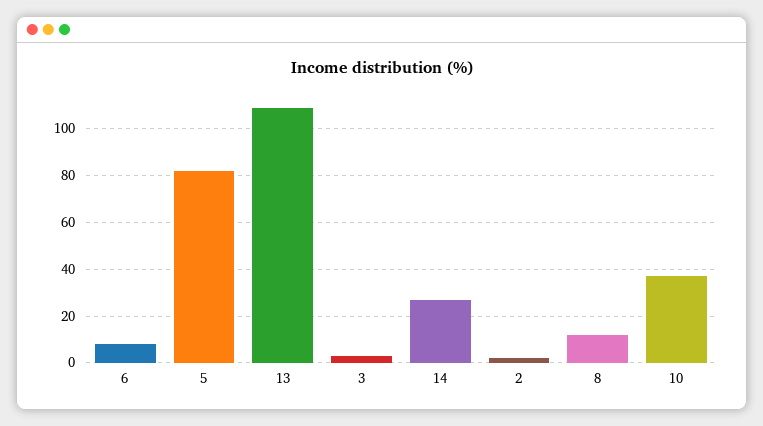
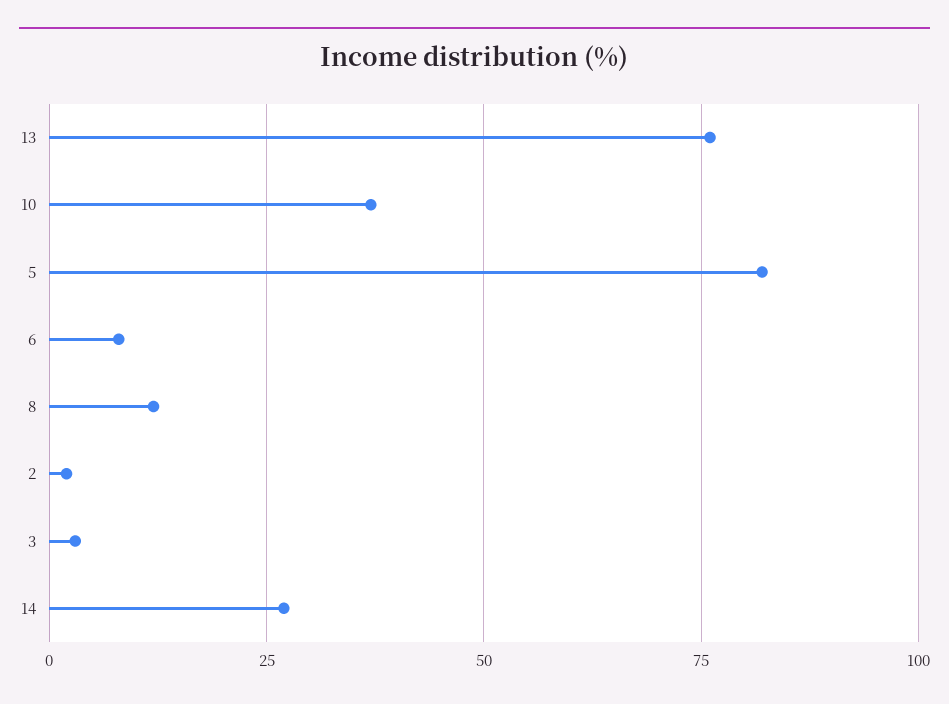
13: 110 -> 75

